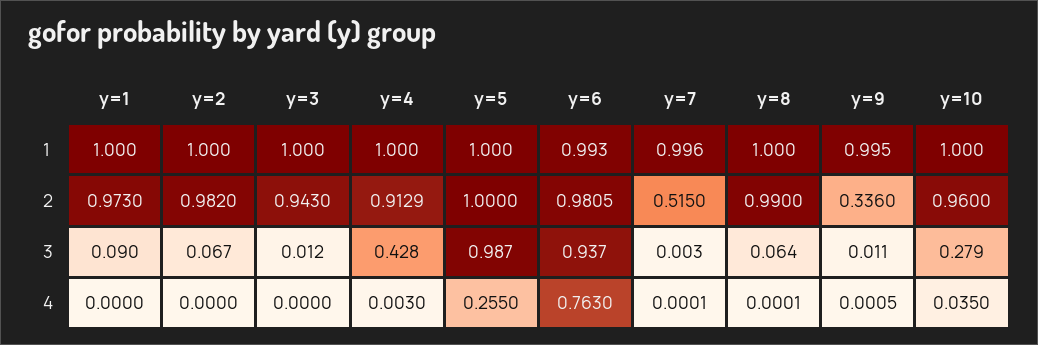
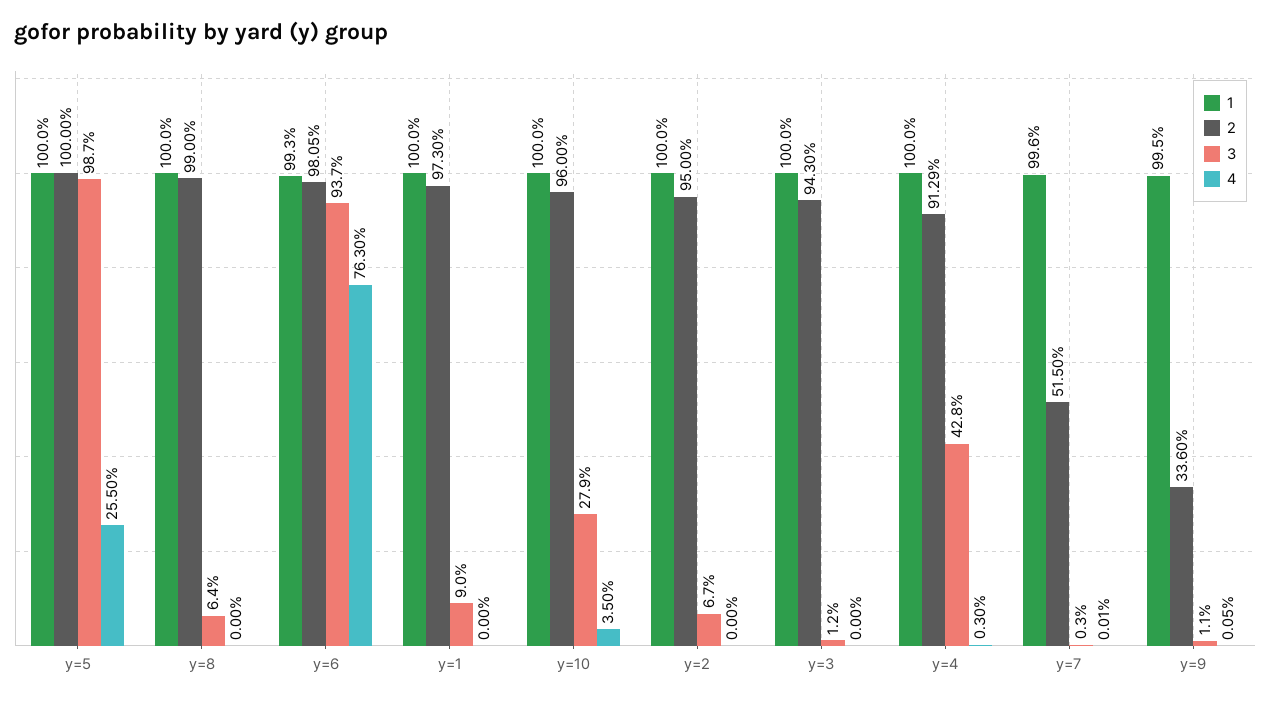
2, y=2: 0.982 -> 0.95
4, y=8: 0.0001 -> 0

